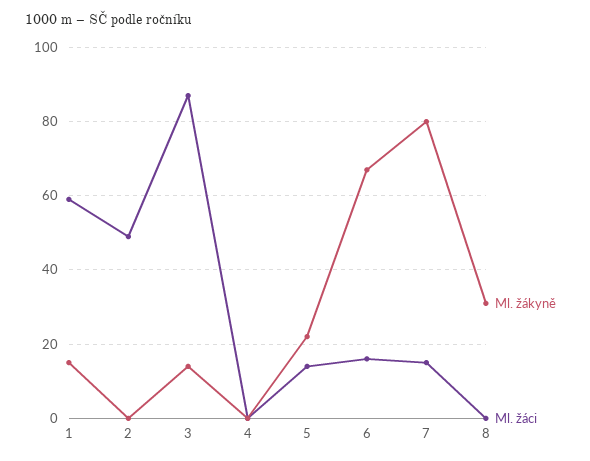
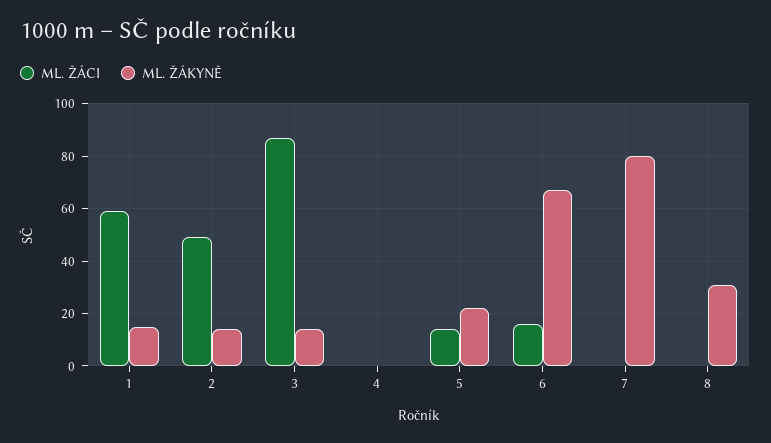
Ml. žákyně, 2: 0 -> 15
Ml. žáci, 7: 15 -> 0

